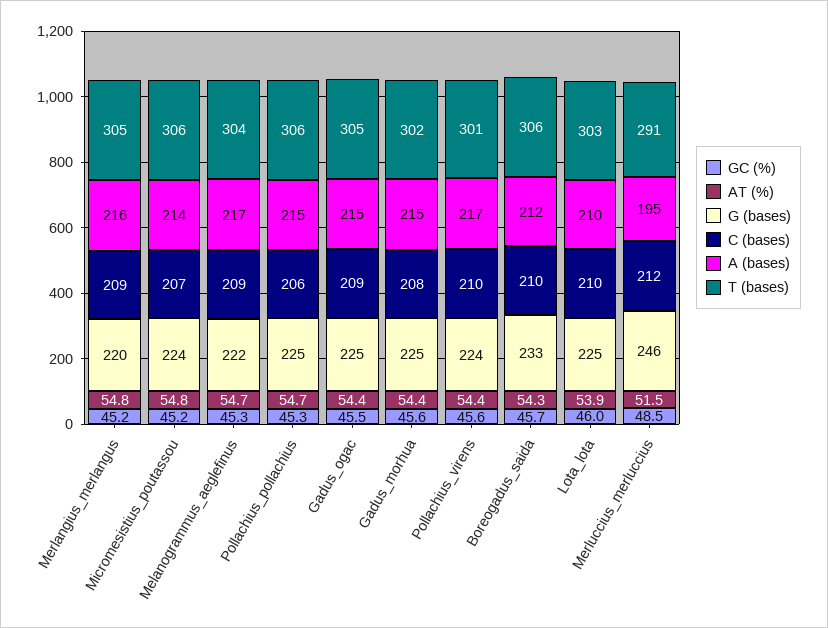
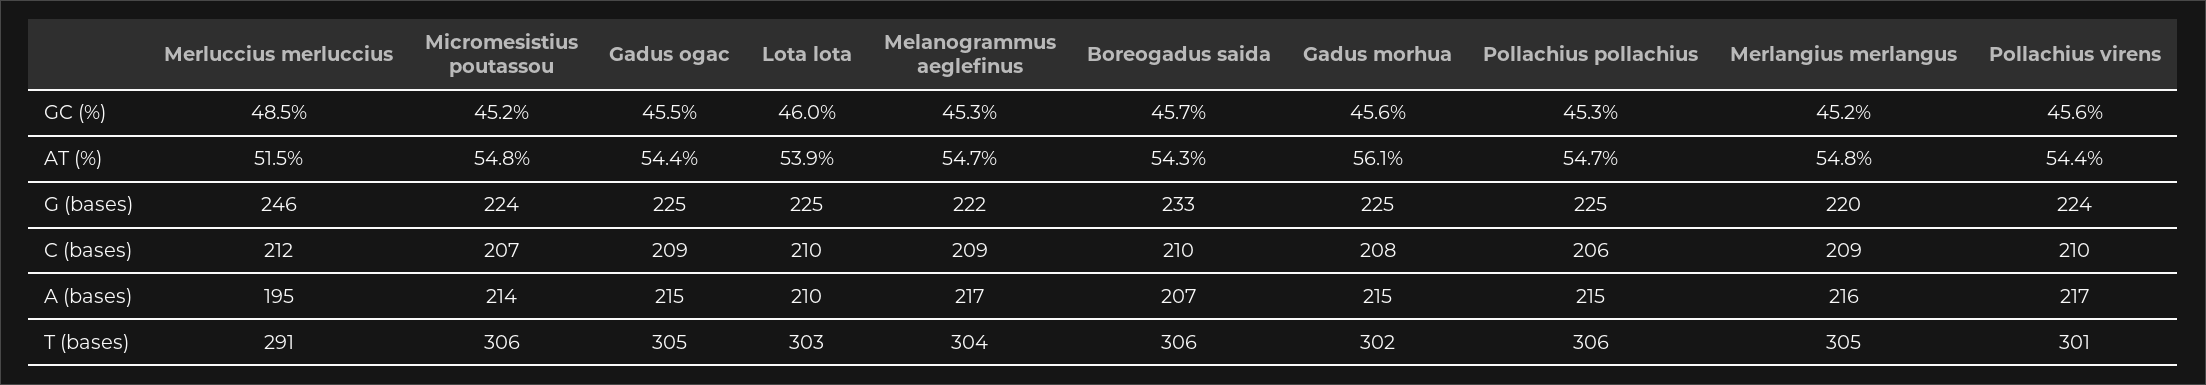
AT (%), Gadus_morhua: 54.4 -> 56.1
A (bases), Boreogadus_saida: 212 -> 207

